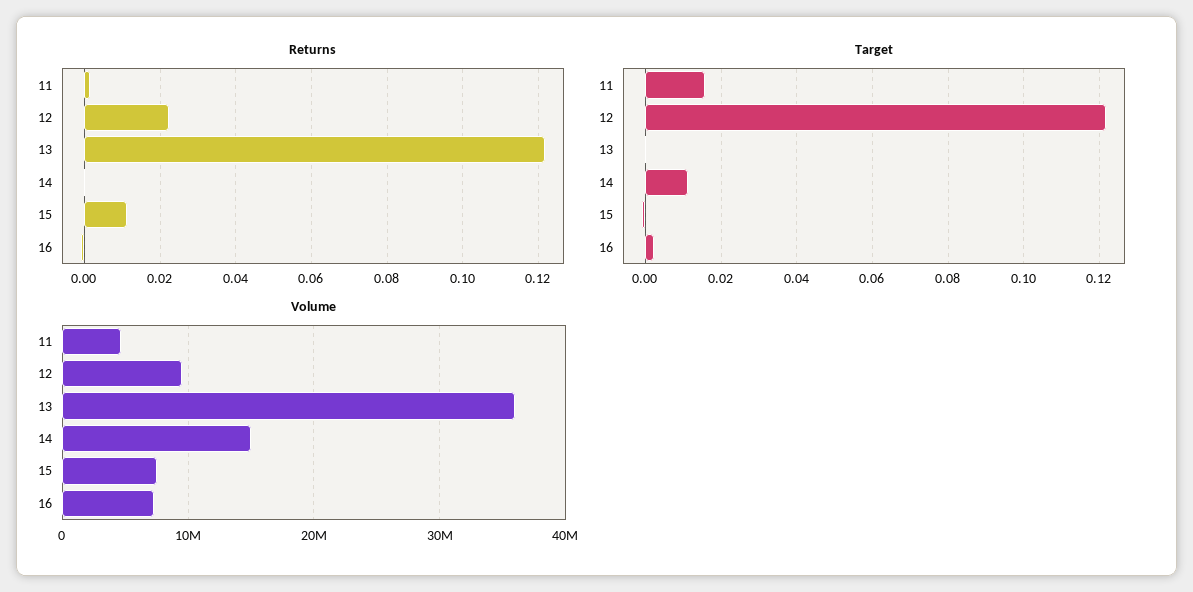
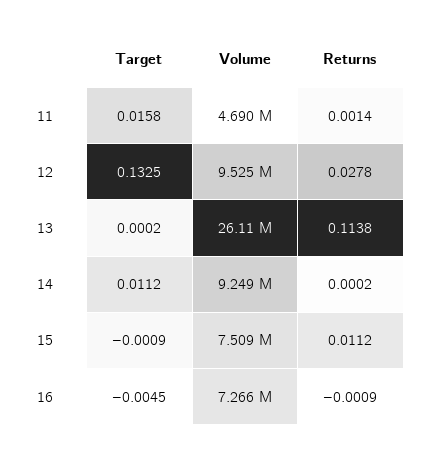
Returns, 12: 0.022 -> 0.0278
Returns, 13: 0.122 -> 0.1138
Target, 12: 0.122 -> 0.1325
Target, 16: 0.002 -> -0.0045
Volume, 13: 36000000 -> 26110000
Volume, 14: 15000000 -> 9249000

